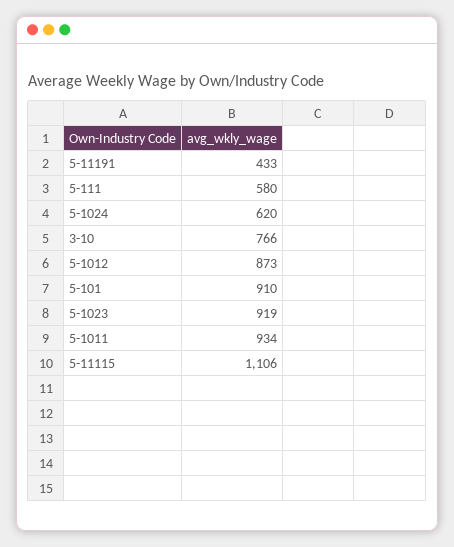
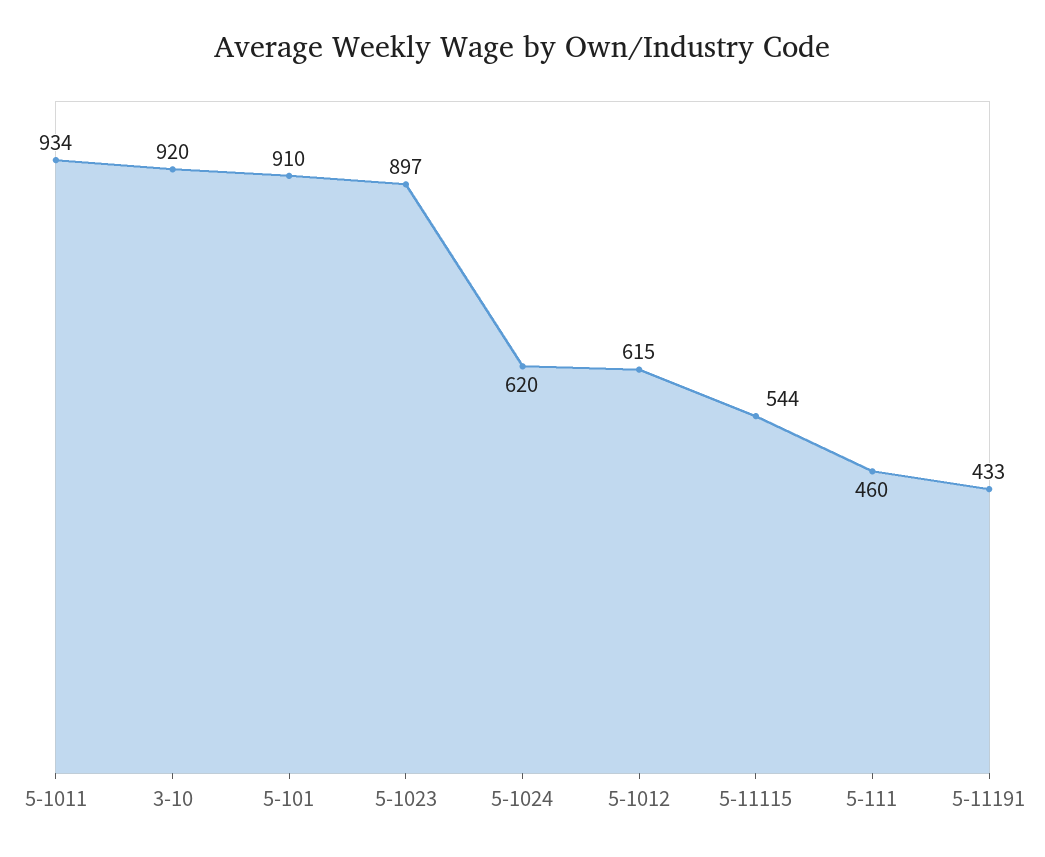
5-111: 580 -> 460
3-10: 766 -> 920
5-1012: 873 -> 615
5-1023: 919 -> 897
5-11115: 1106 -> 544

